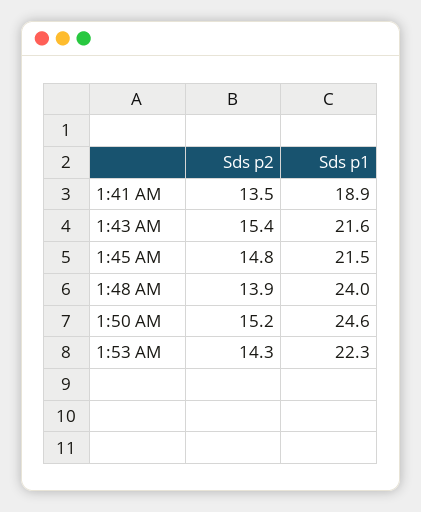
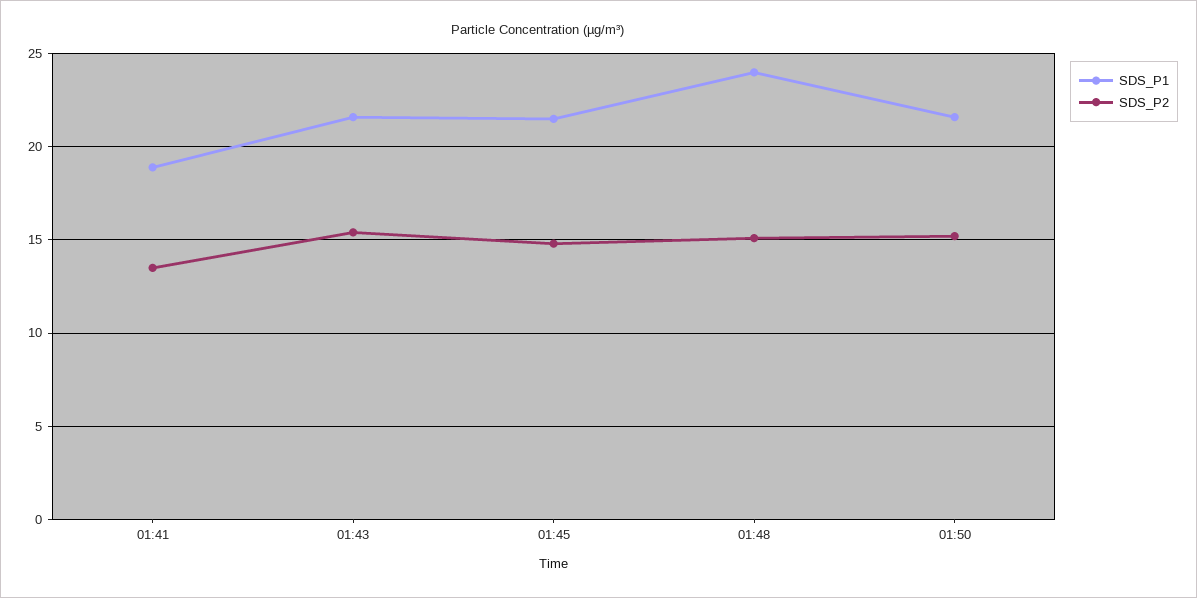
Sds p2, 1:48 AM: 13.9 -> 15
Sds p1, 1:50 AM: 24.6 -> 21.5
Sds p2, 1:53 AM: 14.3 -> none
Sds p1, 1:53 AM: 22.3 -> none

